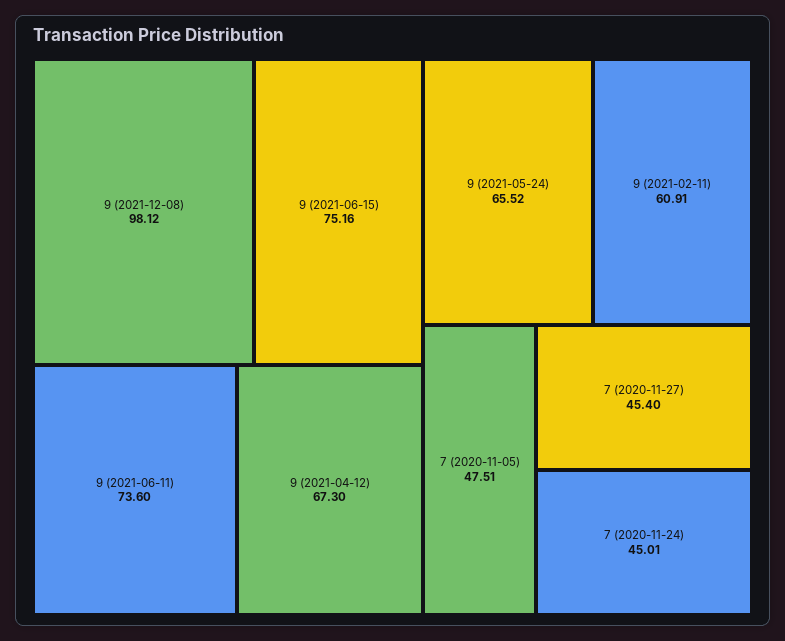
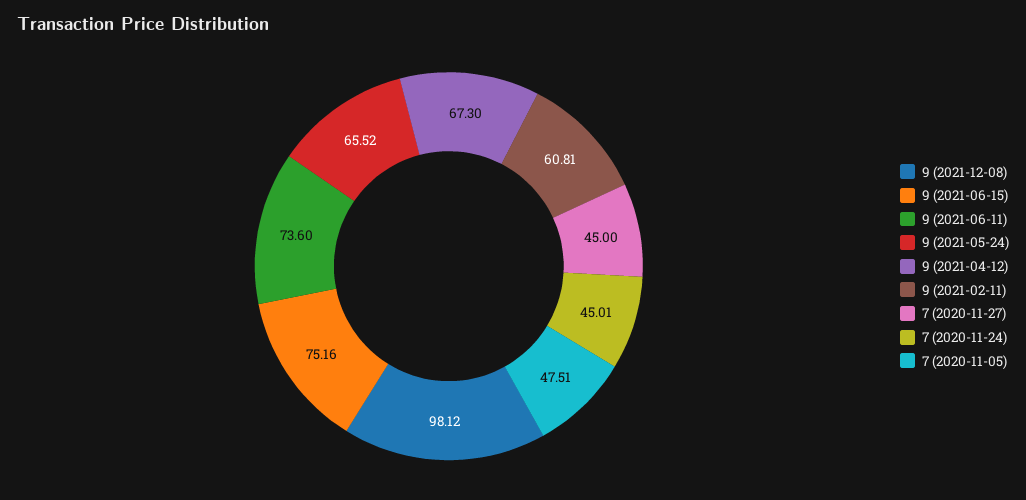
9 (2021-02-11): 60.91 -> 60.81
7 (2020-11-27): 45.4 -> 45

